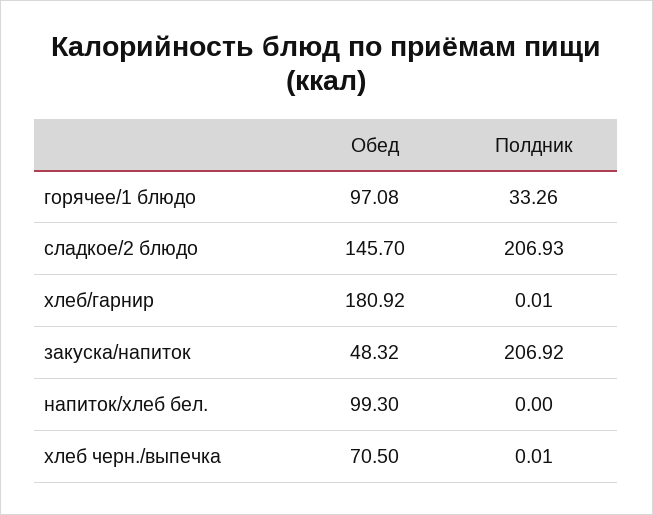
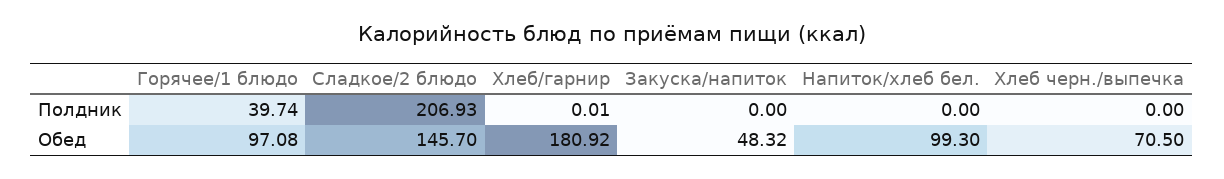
Полдник, горячее/1 блюдо: 33.26 -> 39.74
Полдник, закуска/напиток: 206.92 -> 0
Полдник, хлеб черн./выпечка: 0.01 -> 0

